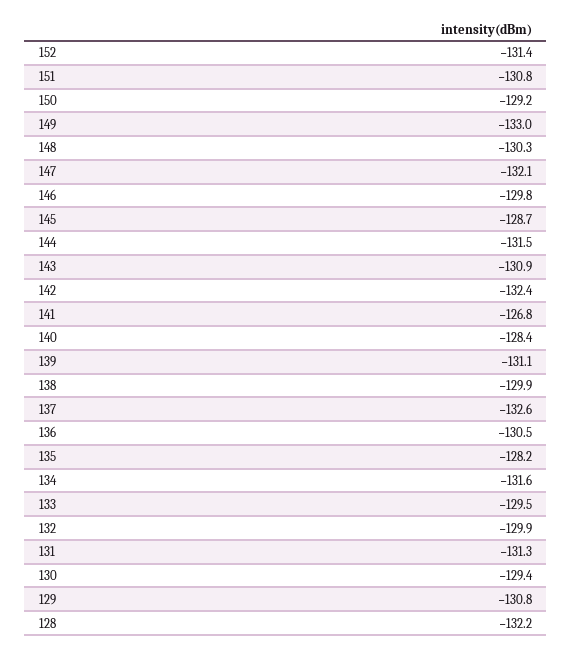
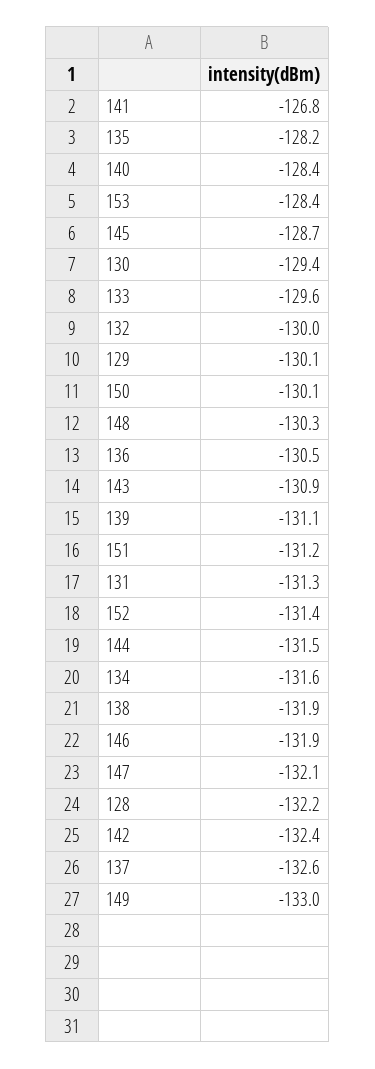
151: -130.8 -> -131.2
150: -129.2 -> -130.1
146: -129.8 -> -131.9
138: -129.9 -> -131.9
133: -129.5 -> -129.6
132: -129.9 -> -130
129: -130.8 -> -130.1
153: none -> -128.4

